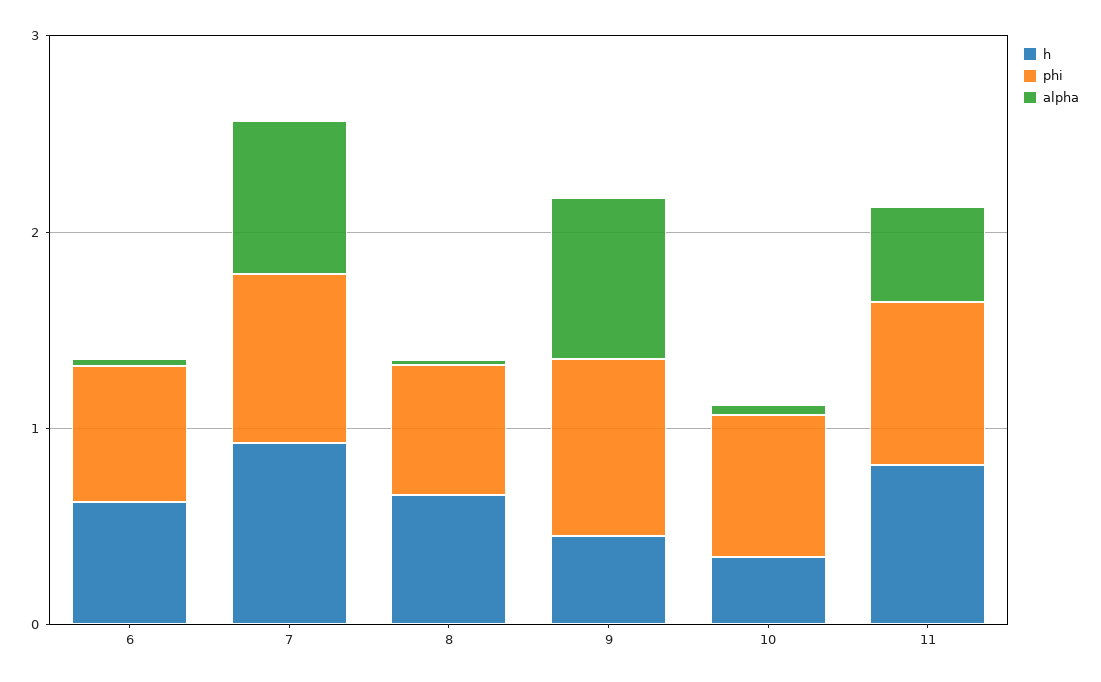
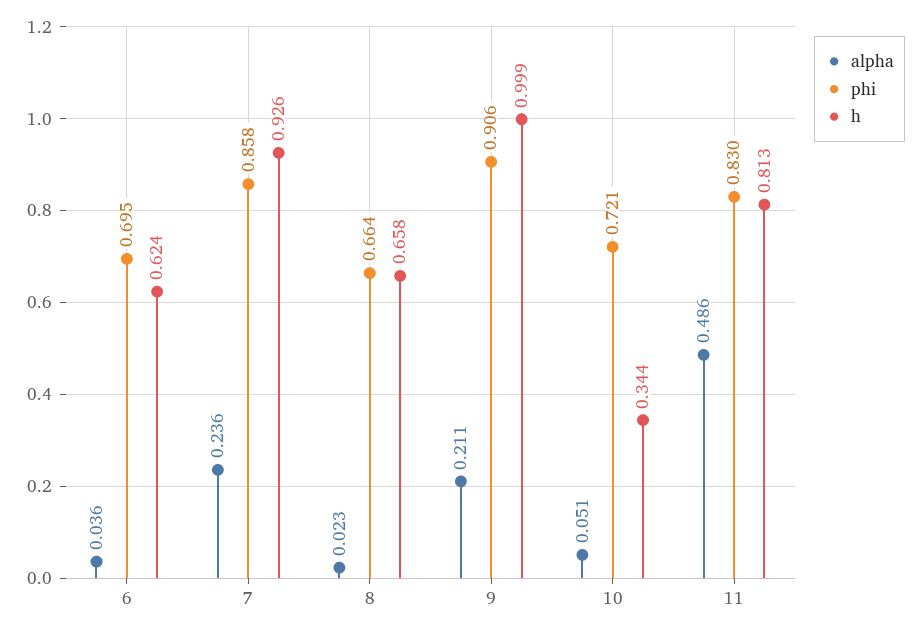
alpha, 7: 0.8 -> 0.236
h, 9: 0.4 -> 0.999
alpha, 9: 0.8 -> 0.211

